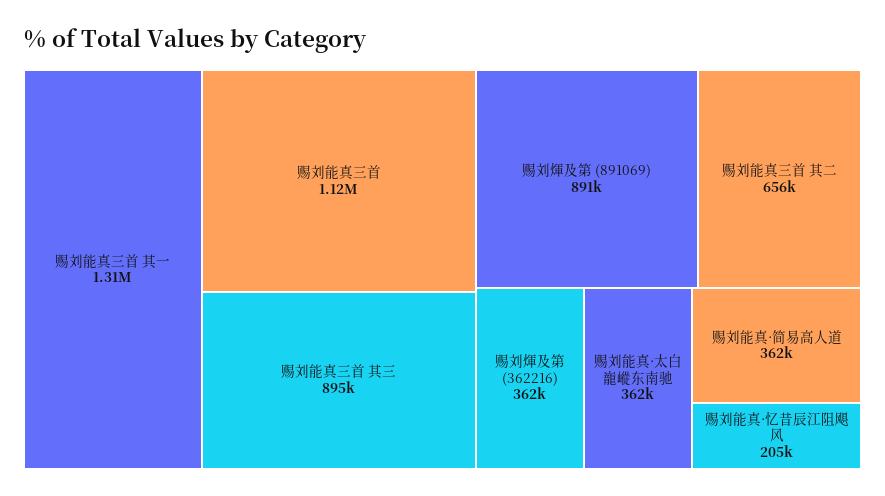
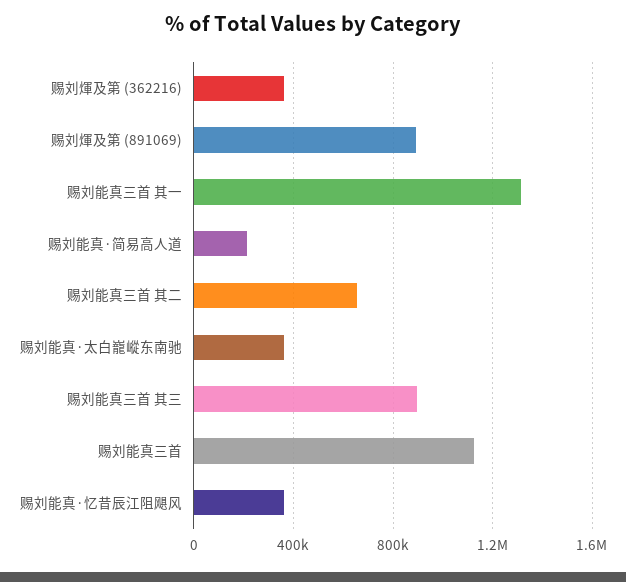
赐刘能真·简易高人道: 362000 -> 200000
赐刘能真·忆昔辰江阻飓风: 205000 -> 350000

